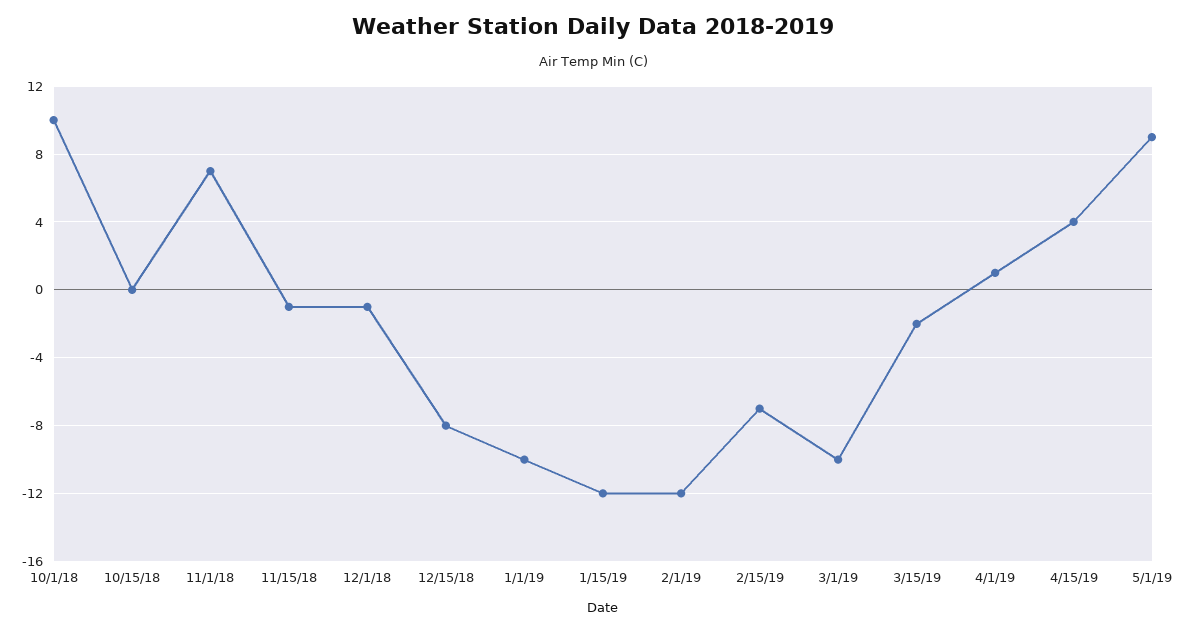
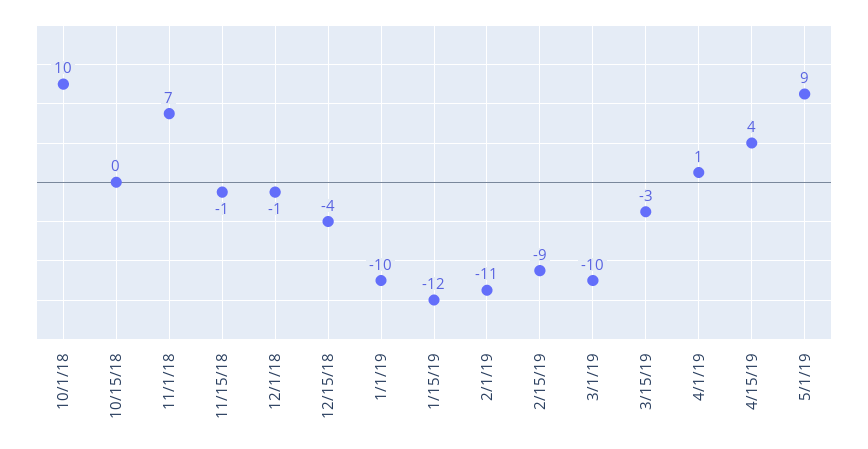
12/15/18: -8 -> -4
2/1/19: -12 -> -11
2/15/19: -7 -> -9
3/15/19: -2 -> -3

